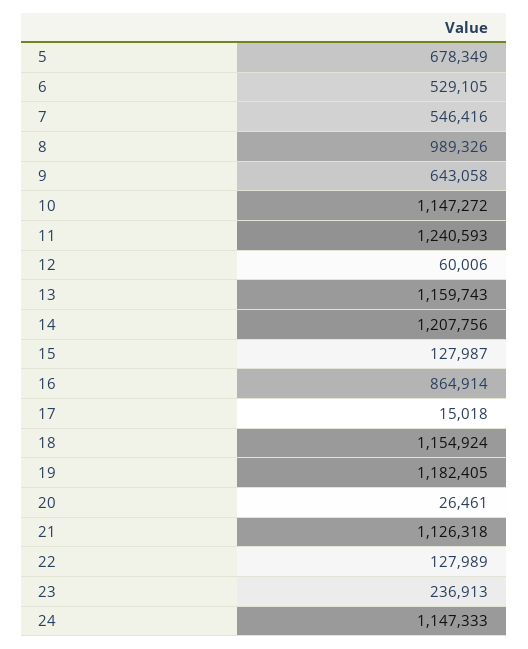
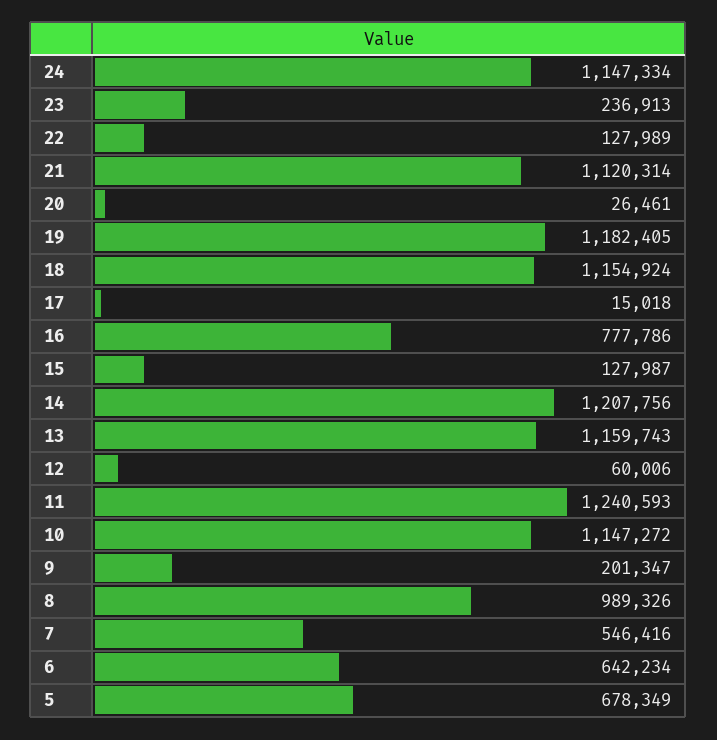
6: 529105 -> 642234
9: 643058 -> 201347
16: 864914 -> 777786
21: 1126318 -> 1120314
24: 1147333 -> 1147334

